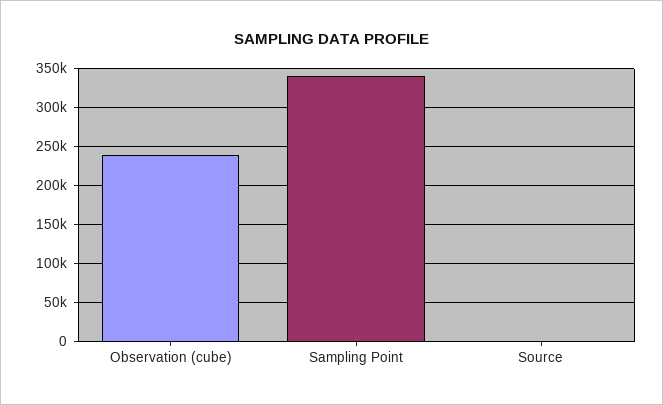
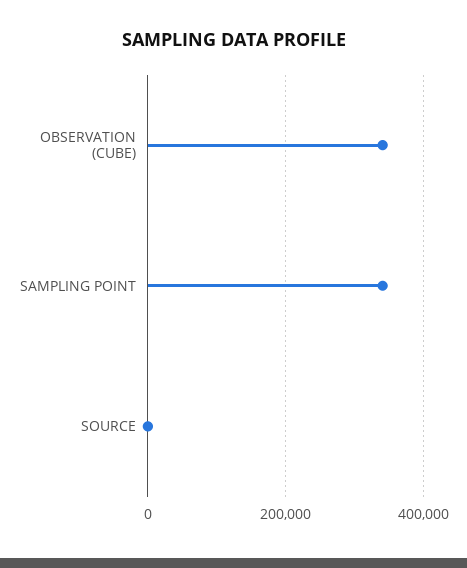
Observation (cube): 240000 -> 340000

